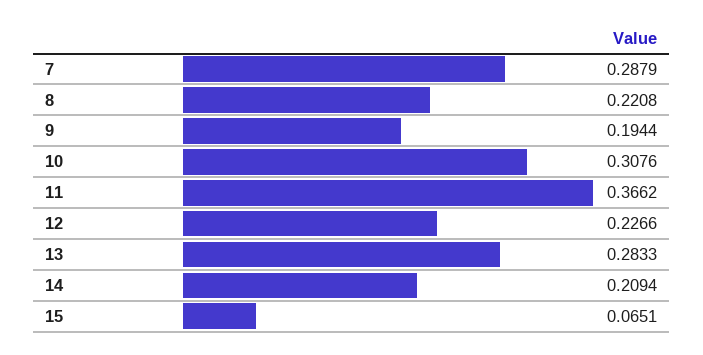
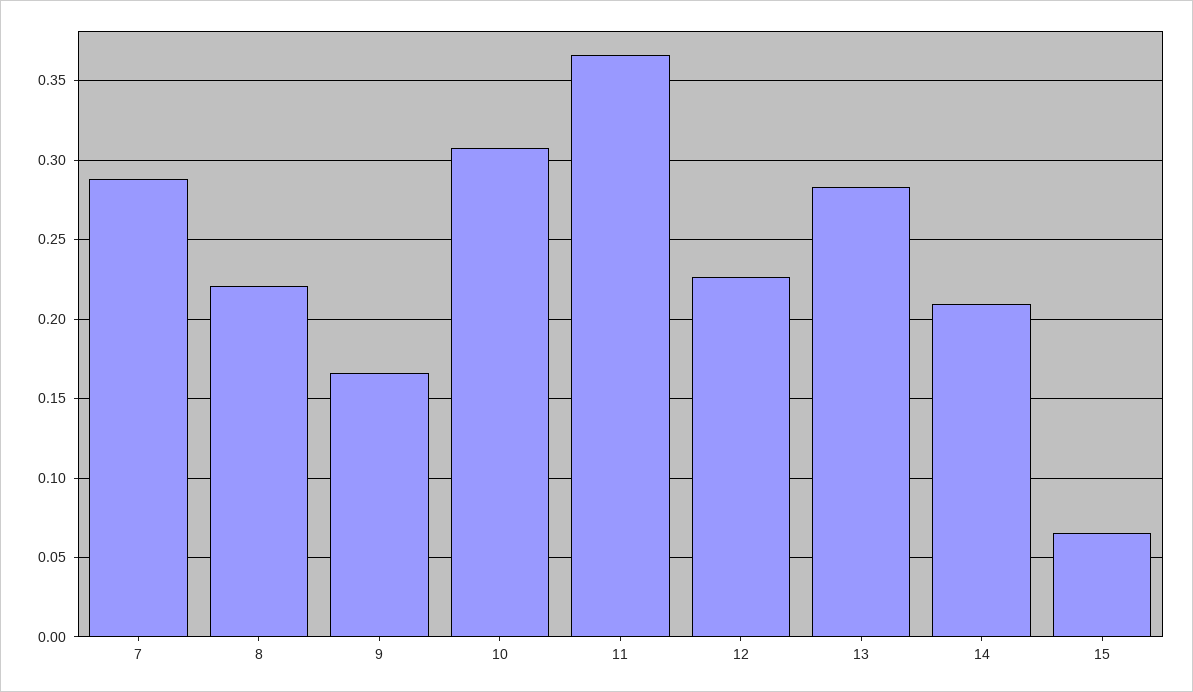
9: 0.1944 -> 0.165

